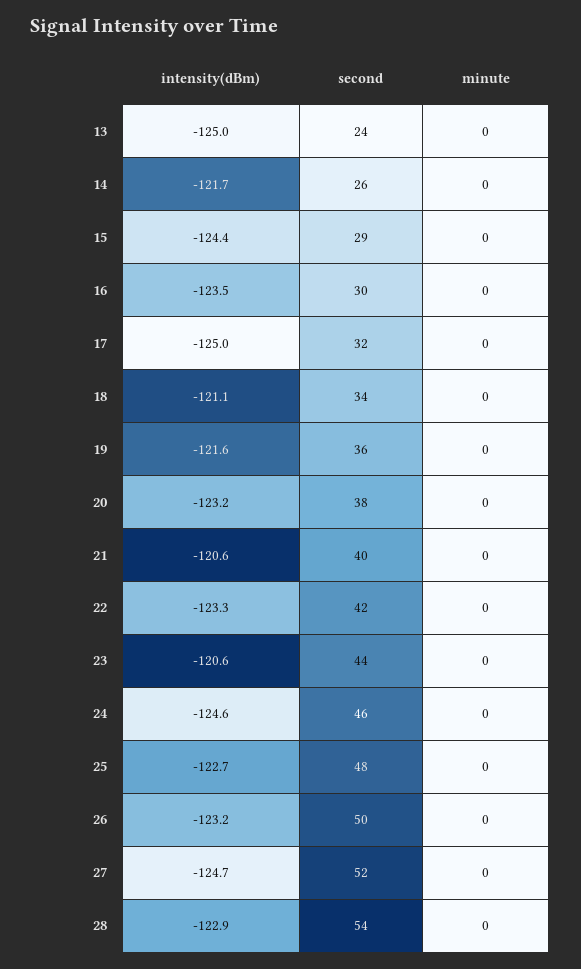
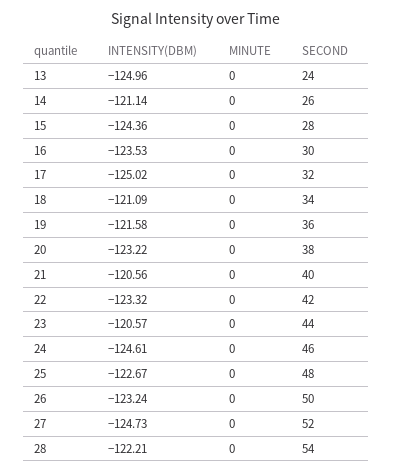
intensity(dBm), 14: -121.7 -> -121.14
second, 15: 29 -> 28
intensity(dBm), 28: -122.9 -> -122.21

